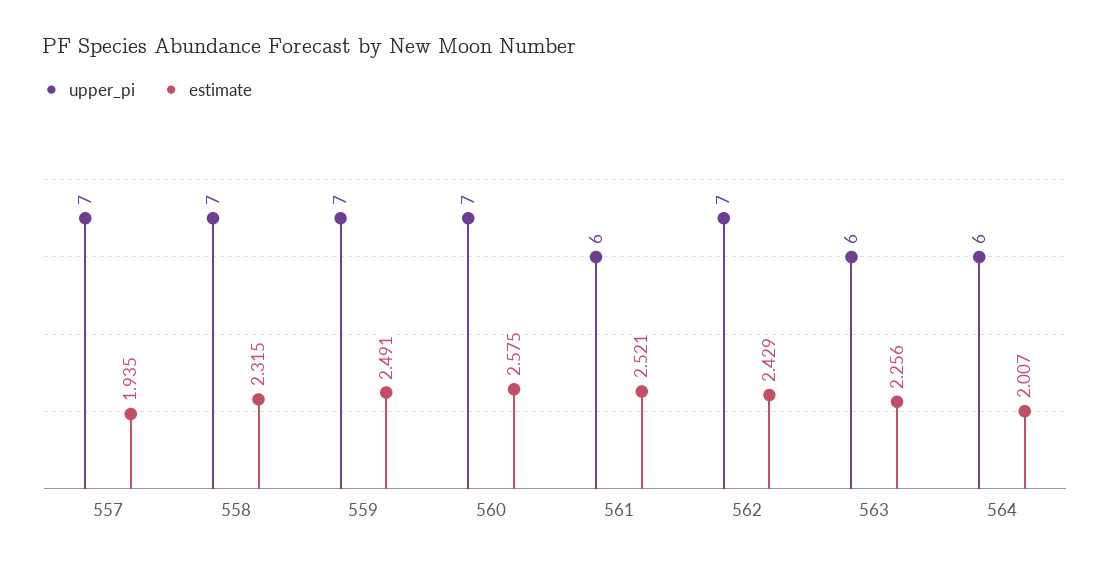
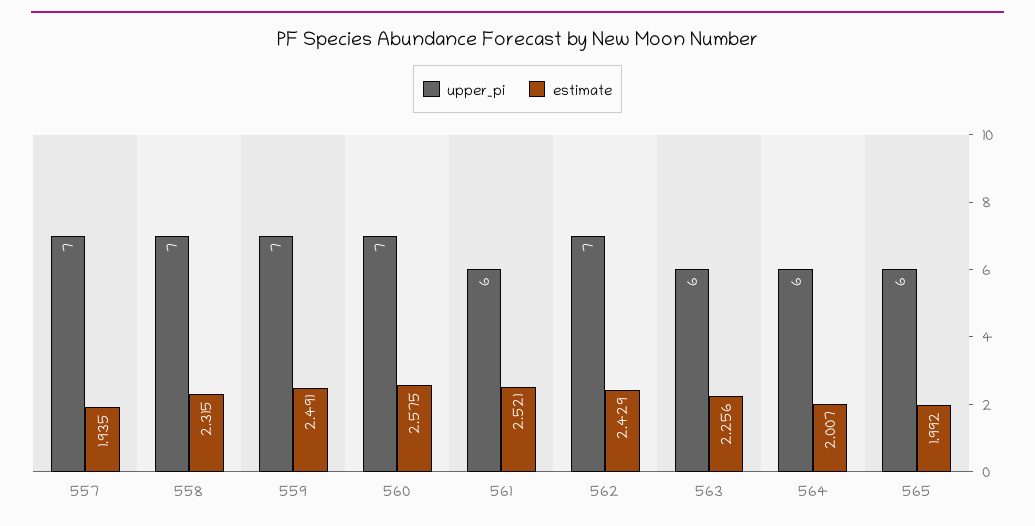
upper_pi, 565: none -> 6
estimate, 565: none -> 1.992

